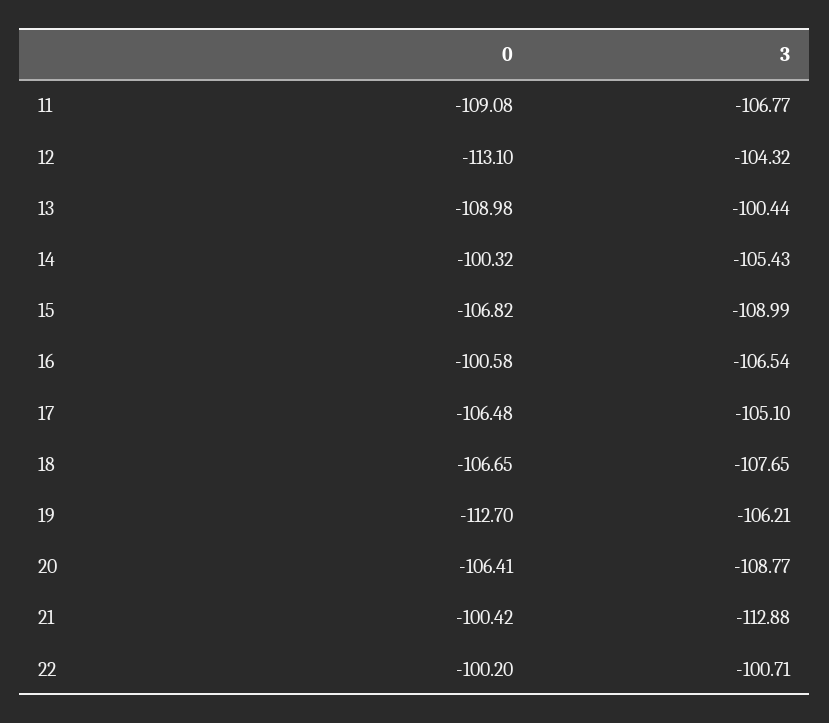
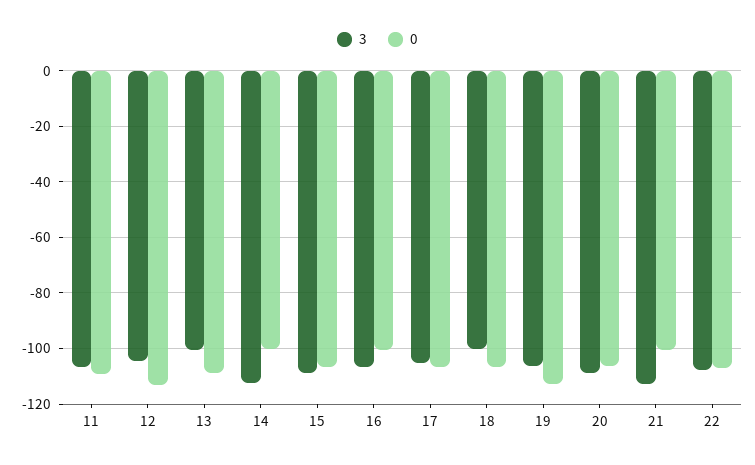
3, 14: -105.43 -> -112.5
3, 18: -107.65 -> -100
0, 22: -100.2 -> -107.5
3, 22: -100.71 -> -107.5

